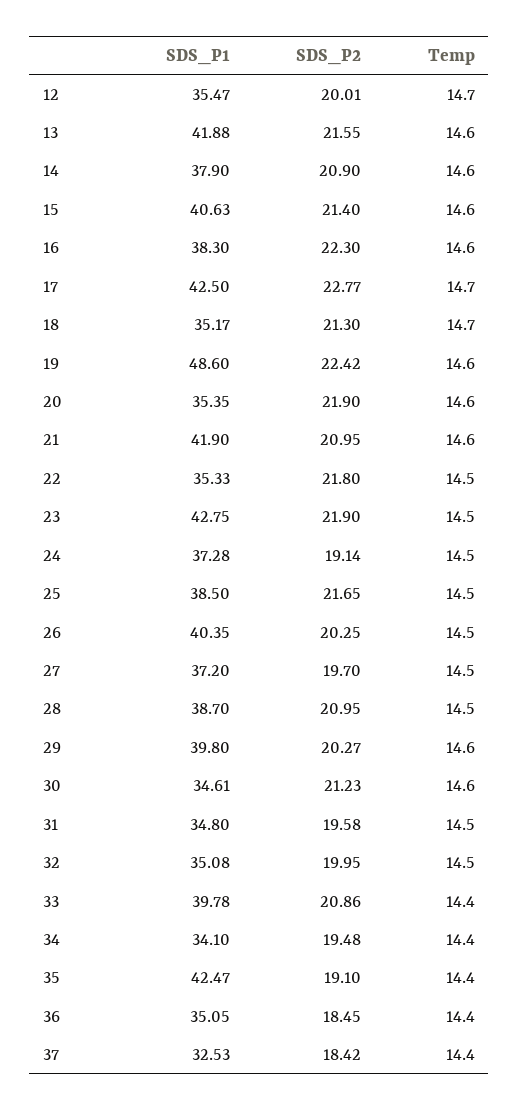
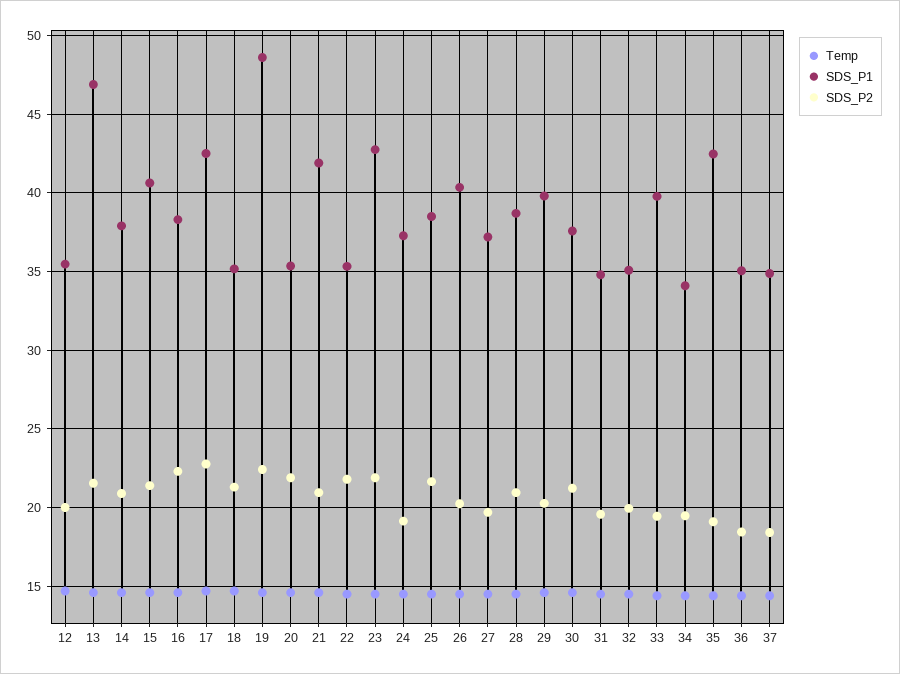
SDS_P1, 13: 41.88 -> 47
SDS_P1, 30: 34.61 -> 37.5
SDS_P2, 33: 20.86 -> 19.5
SDS_P1, 37: 32.53 -> 35

